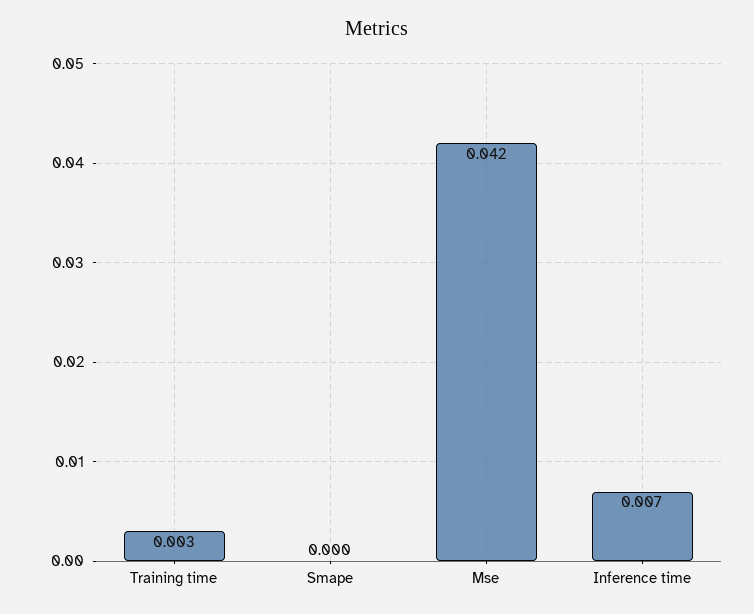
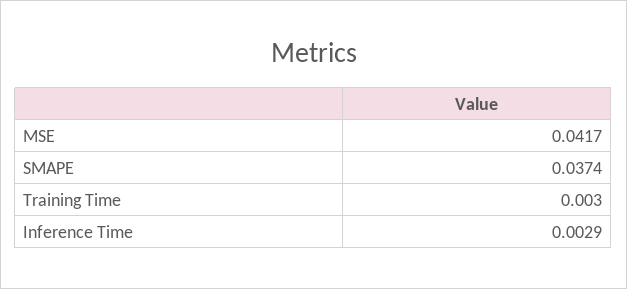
Smape: 0 -> 0.0374
Inference time: 0.007 -> 0.0029

